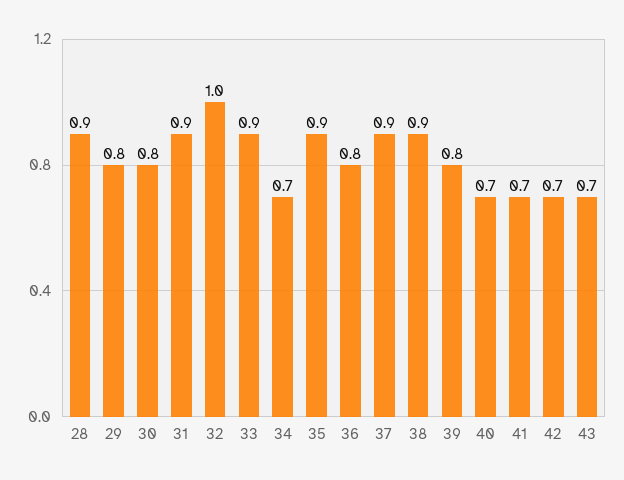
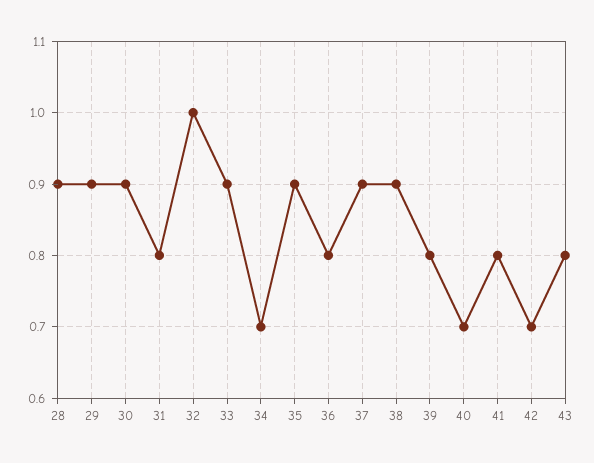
29: 0.8 -> 0.9
30: 0.8 -> 0.9
31: 0.9 -> 0.8
41: 0.7 -> 0.8
43: 0.7 -> 0.8

